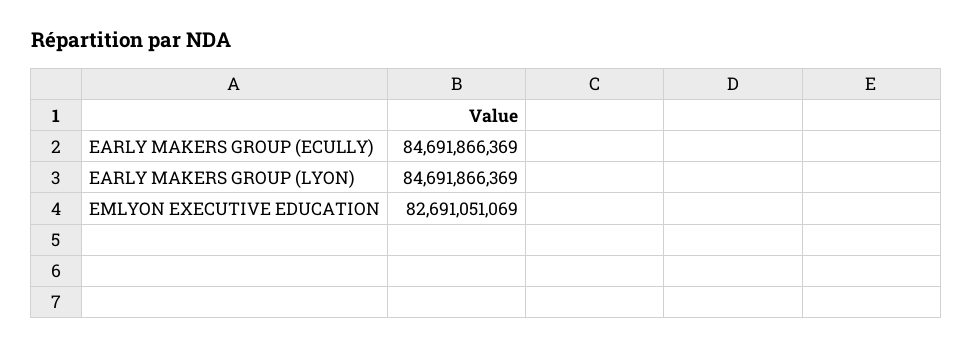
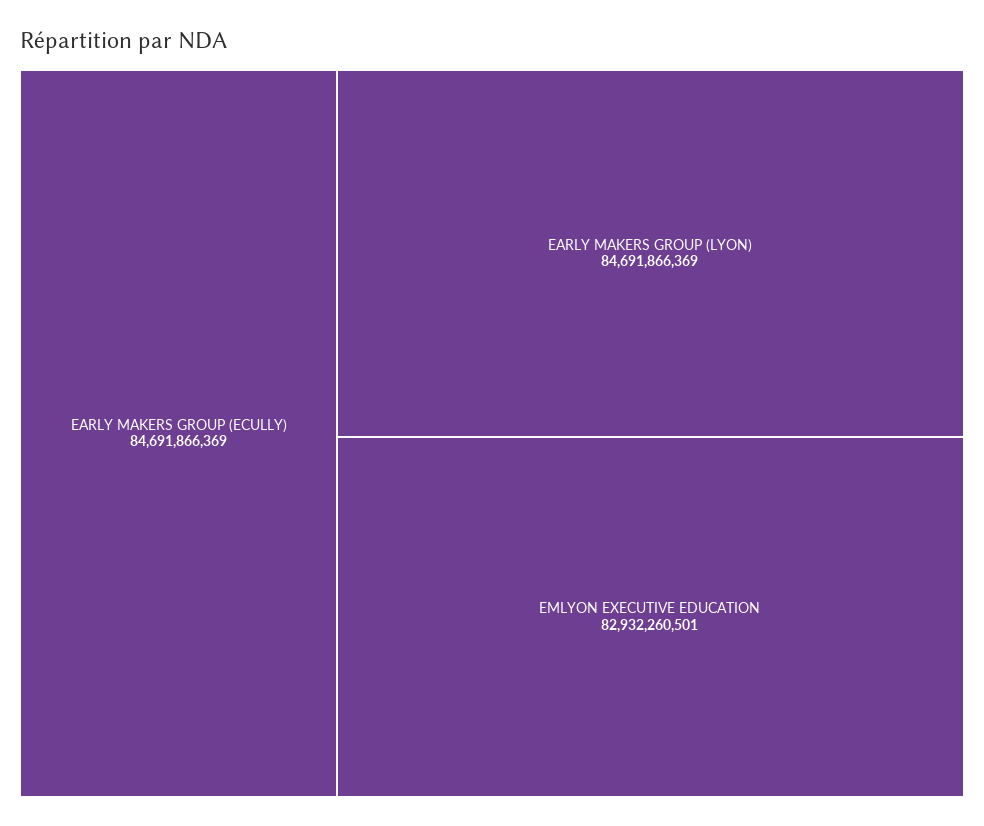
EMLYON EXECUTIVE EDUCATION: 82691051069 -> 82932260501

